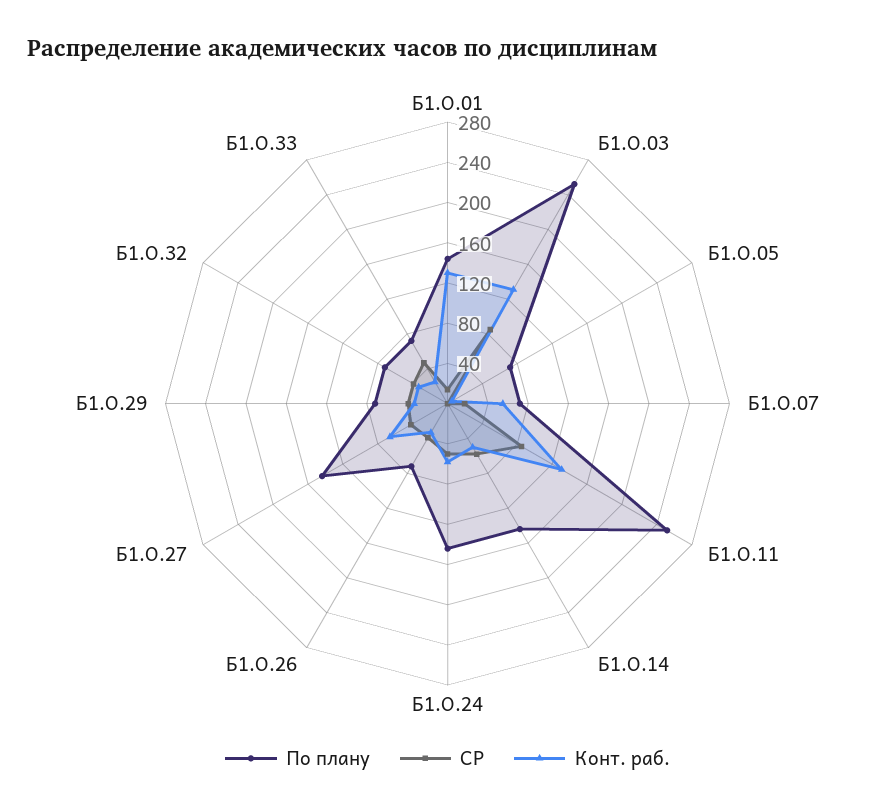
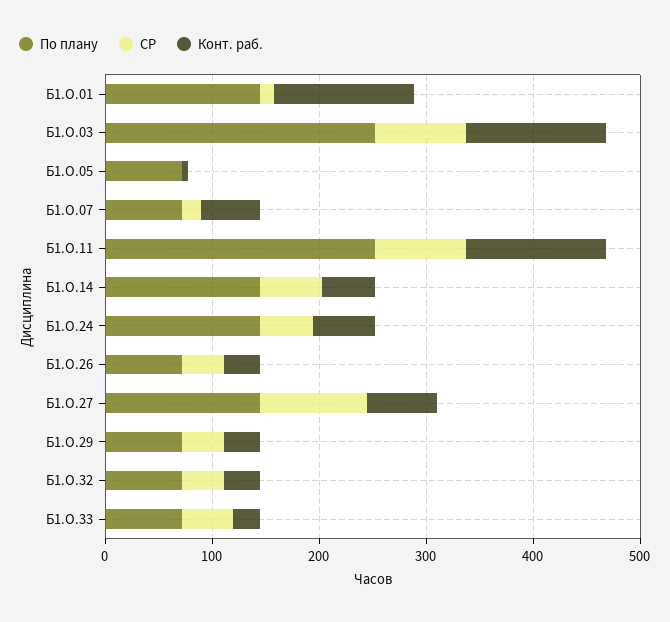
СР, Б1.О.27: 40 -> 100

